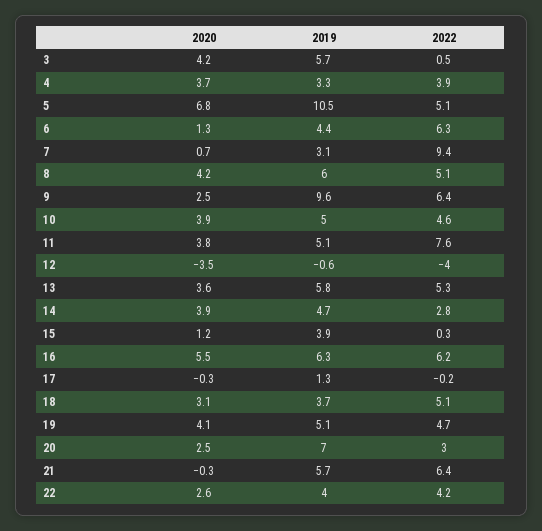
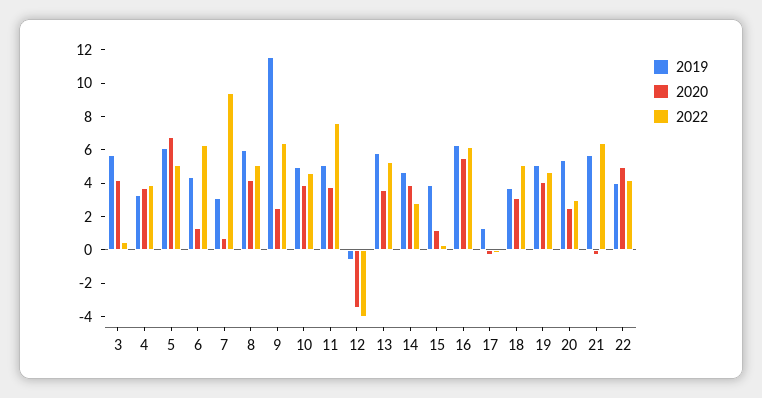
2019, 5: 10.5 -> 6
2019, 9: 9.6 -> 11.5
2019, 20: 7 -> 5.5
2020, 22: 2.6 -> 5

